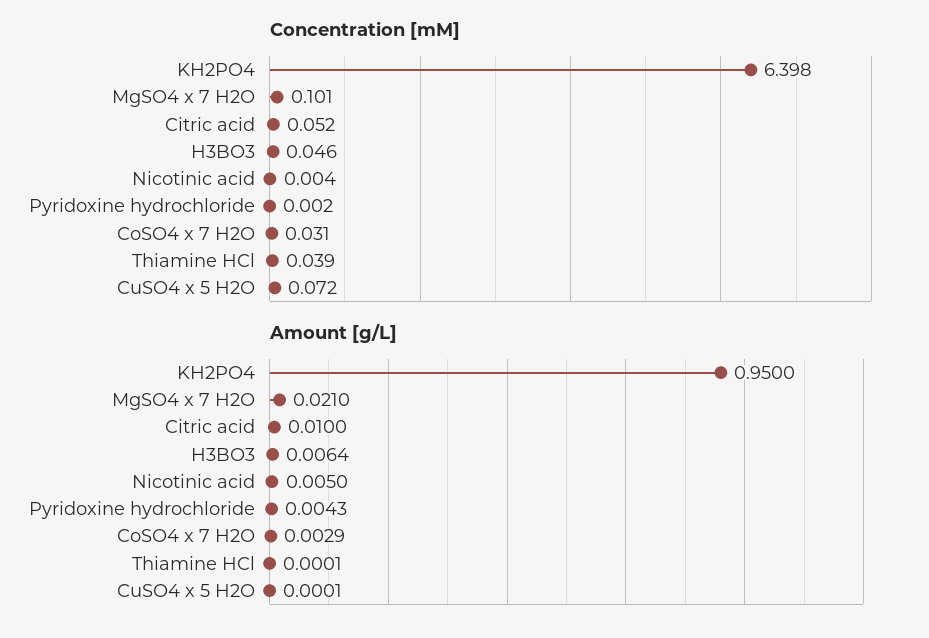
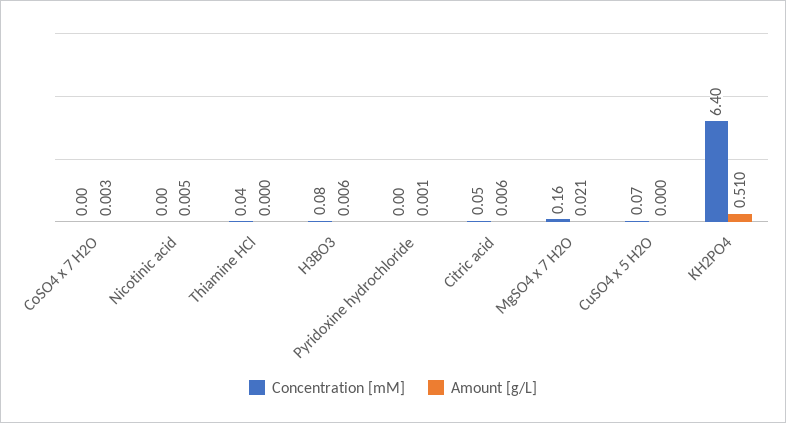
Concentration [mM], MgSO4 x 7 H2O: 0.101 -> 0.16
Concentration [mM], H3BO3: 0.046 -> 0.08
Concentration [mM], CoSO4 x 7 H2O: 0.031 -> 0
Amount [g/L], KH2PO4: 0.95 -> 0.51
Amount [g/L], Citric acid: 0.01 -> 0.006
Amount [g/L], Pyridoxine hydrochloride: 0.0043 -> 0.001

